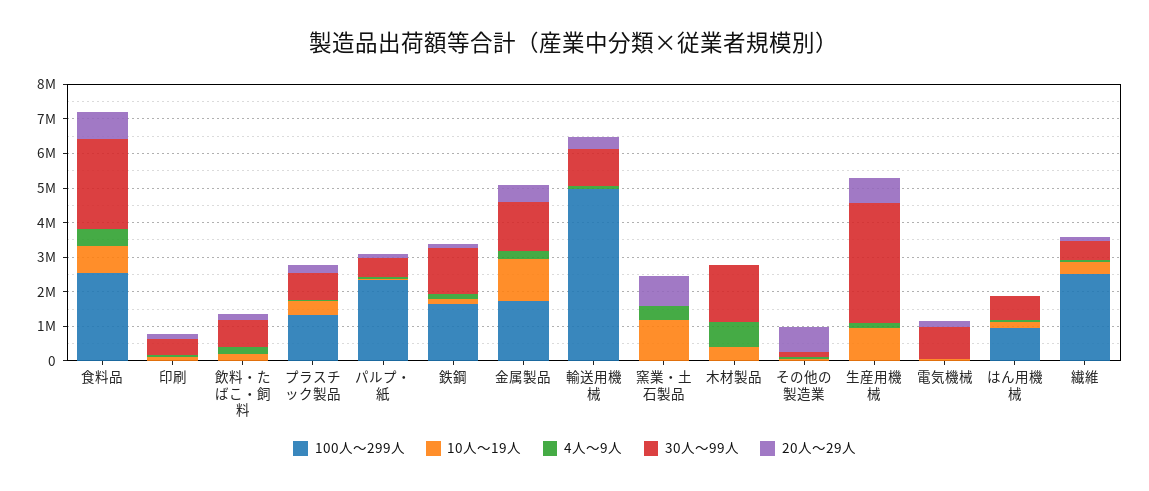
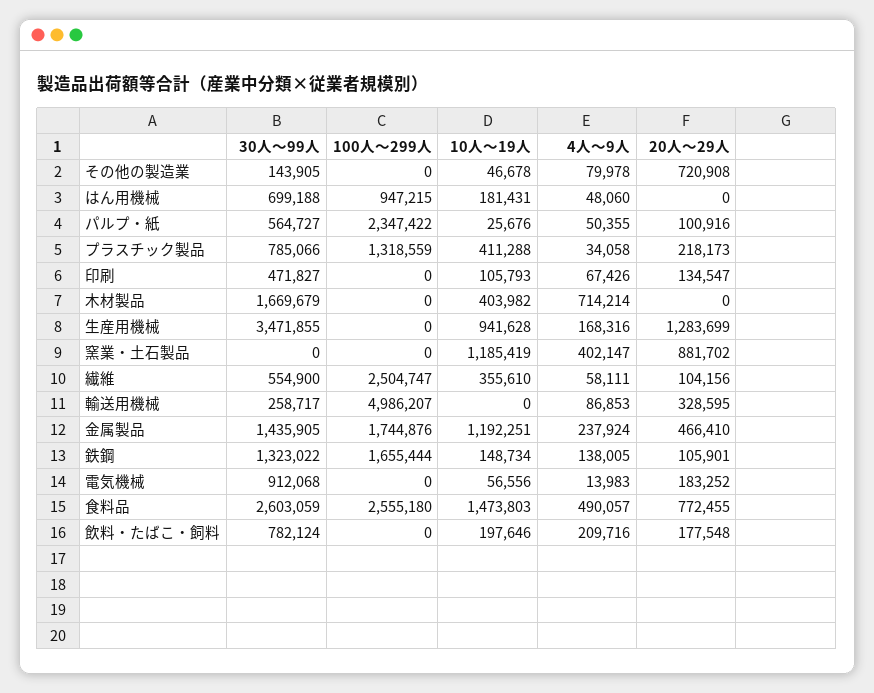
10人～19人, 食料品: 750000 -> 1473803
30人～99人, 輸送用機械: 1000000 -> 258717
20人～29人, 生産用機械: 750000 -> 1283699

